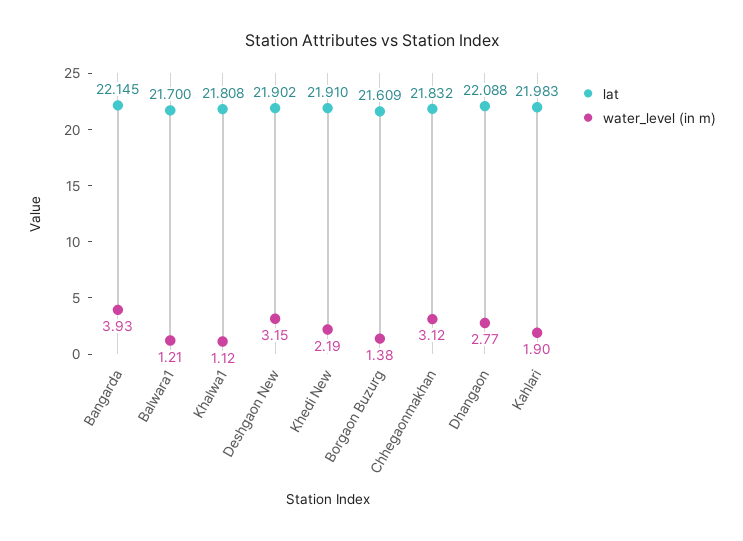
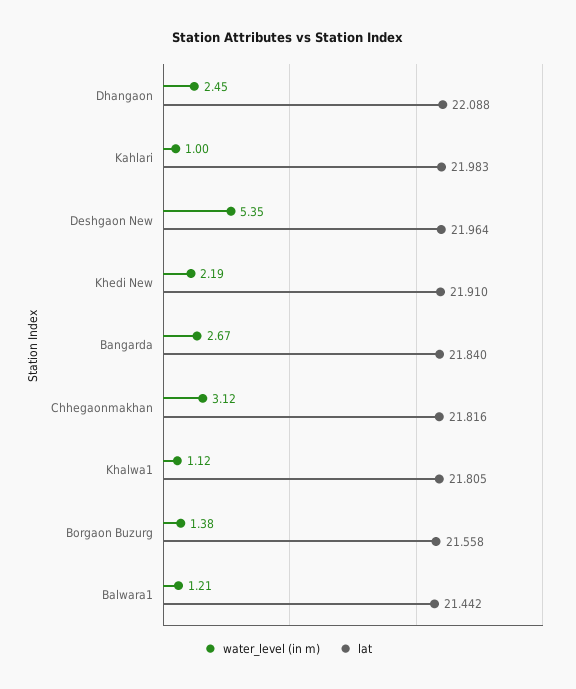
lat, Bangarda: 22.145 -> 21.84
water_level (in m), Bangarda: 3.93 -> 2.67
lat, Balwara1: 21.7 -> 21.442
lat, Khalwa1: 21.808 -> 21.805
lat, Deshgaon New: 21.902 -> 21.964
water_level (in m), Deshgaon New: 3.15 -> 5.35
lat, Borgaon Buzurg: 21.609 -> 21.558
lat, Chhegaonmakhan: 21.832 -> 21.816
water_level (in m), Dhangaon: 2.77 -> 2.45
water_level (in m), Kahlari: 1.9 -> 1

